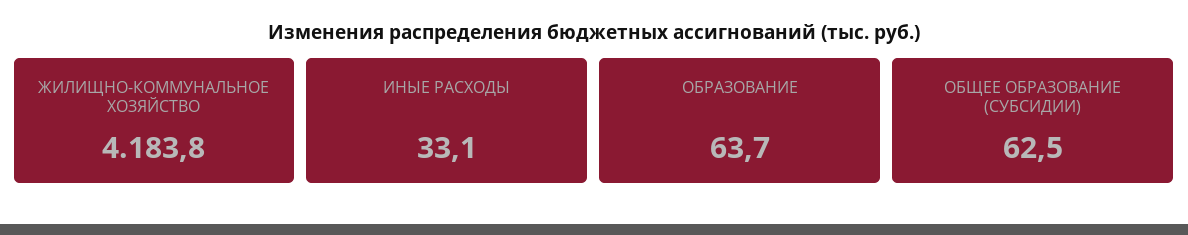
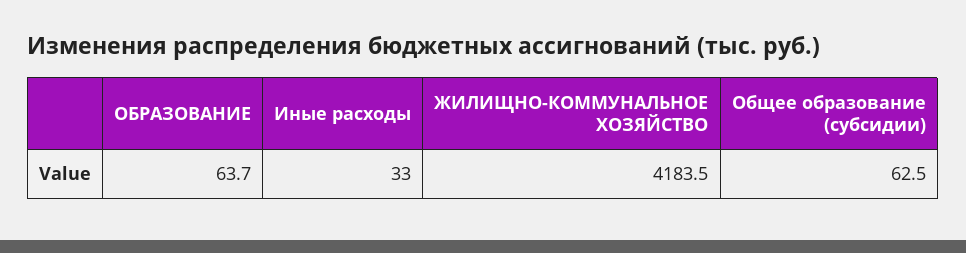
ЖИЛИЩНО-КОММУНАЛЬНОЕ ХОЗЯЙСТВО: 4183.8 -> 4183.5
ИНЫЕ РАСХОДЫ: 33.1 -> 33

